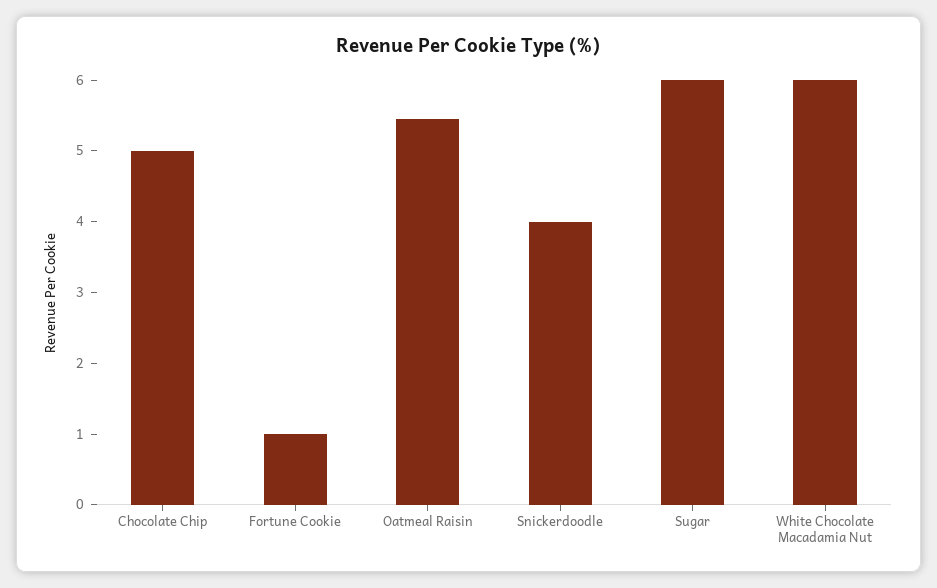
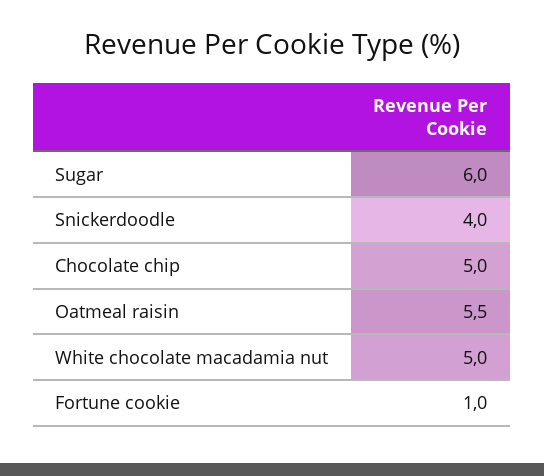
White Chocolate Macadamia Nut: 6 -> 5

